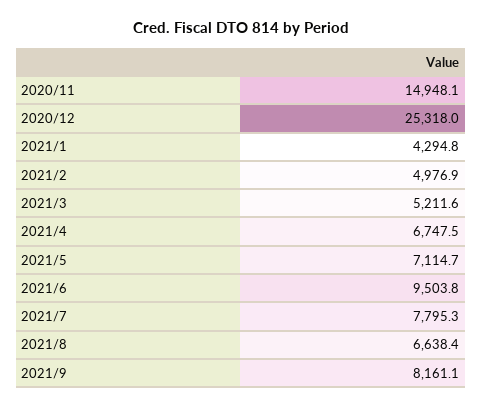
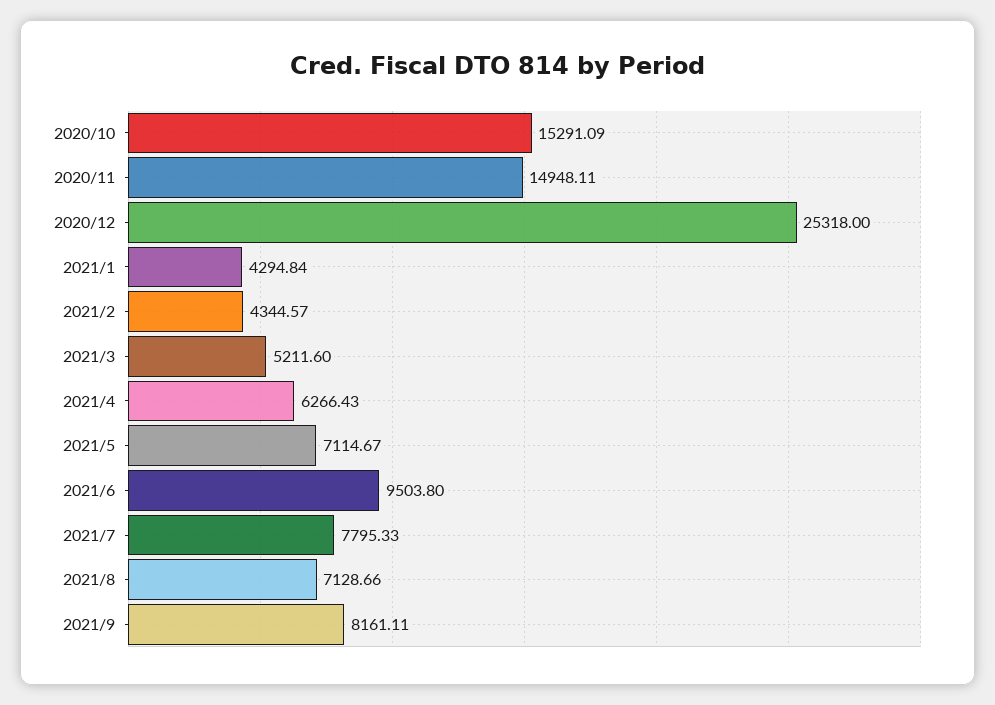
2021/2: 4976.9 -> 4344.57
2021/4: 6747.5 -> 6266.43
2021/8: 6638.4 -> 7128.66
2020/10: none -> 15291.09

